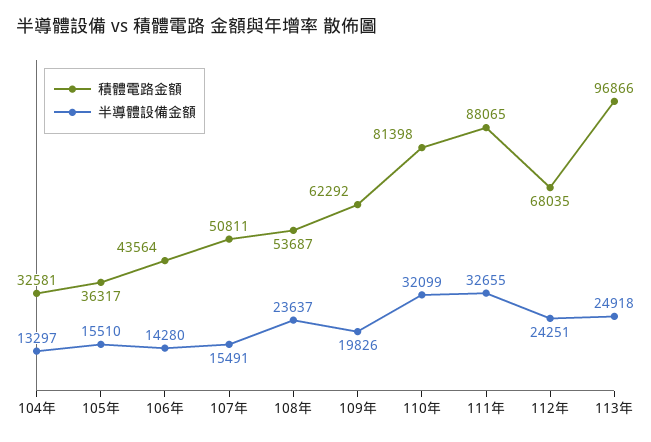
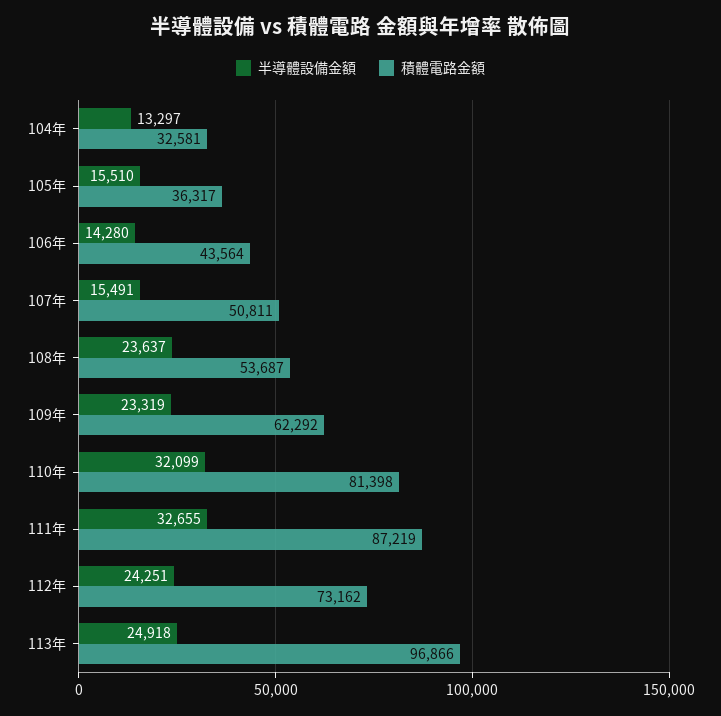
半導體設備金額, 109年: 19826 -> 23319
積體電路金額, 111年: 88065 -> 87219
積體電路金額, 112年: 68035 -> 73162

